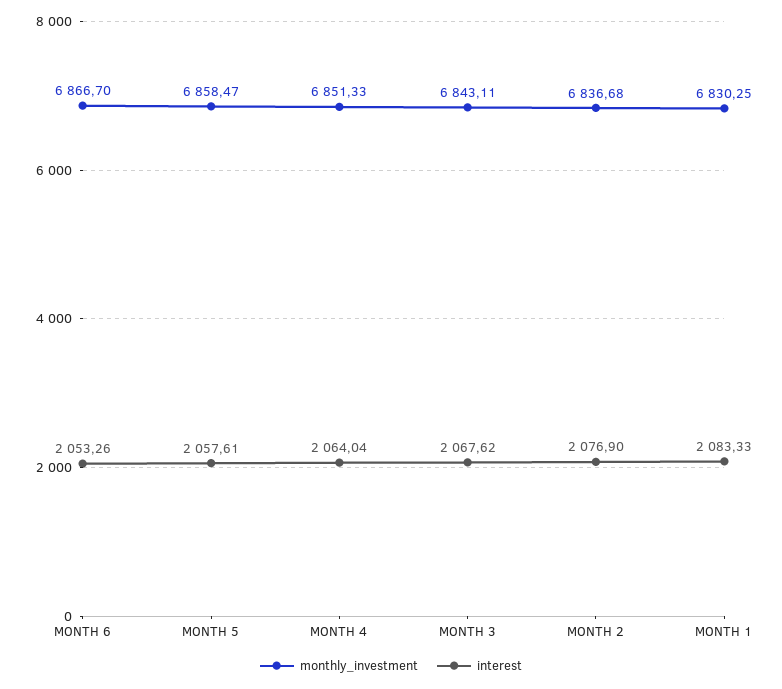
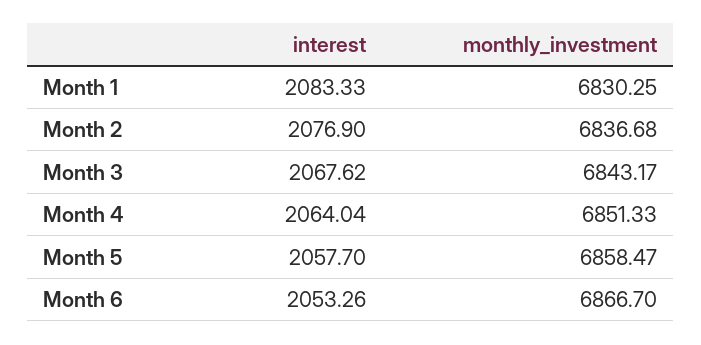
interest, MONTH 5: 2057.61 -> 2057.7
monthly_investment, MONTH 3: 6843.11 -> 6843.17

